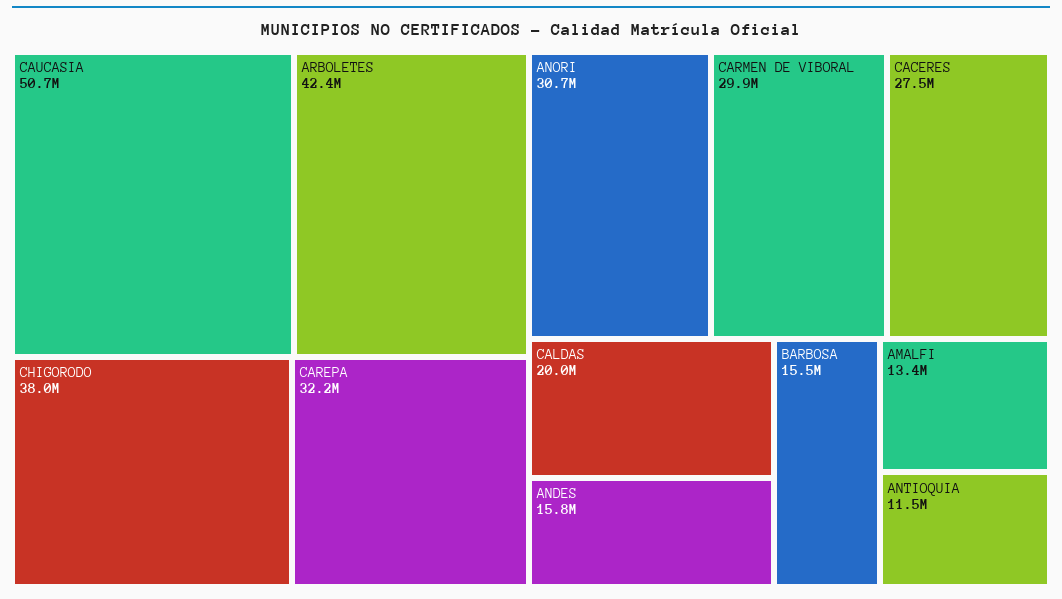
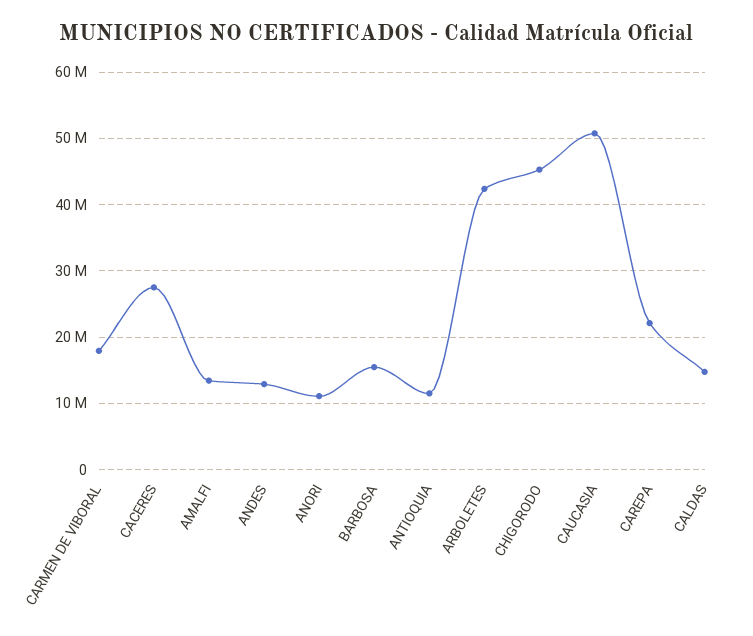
CHIGORODO: 38000000 -> 45000000
CAREPA: 32200000 -> 22000000
ANORI: 30700000 -> 11000000
CARMEN DE VIBORAL: 29900000 -> 18000000
CALDAS: 20000000 -> 15000000
ANDES: 15800000 -> 13000000

